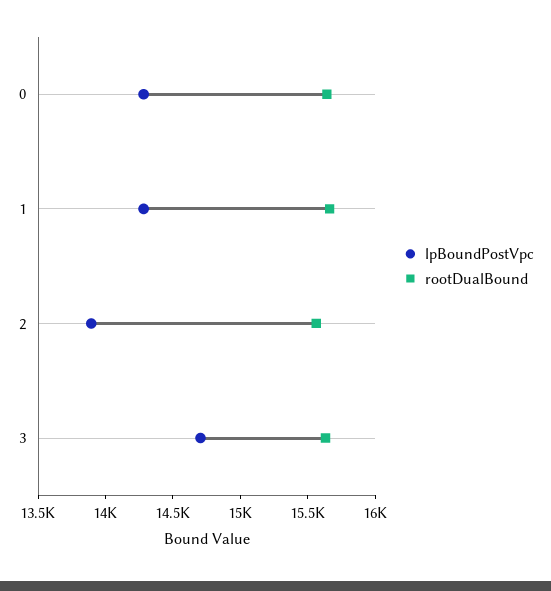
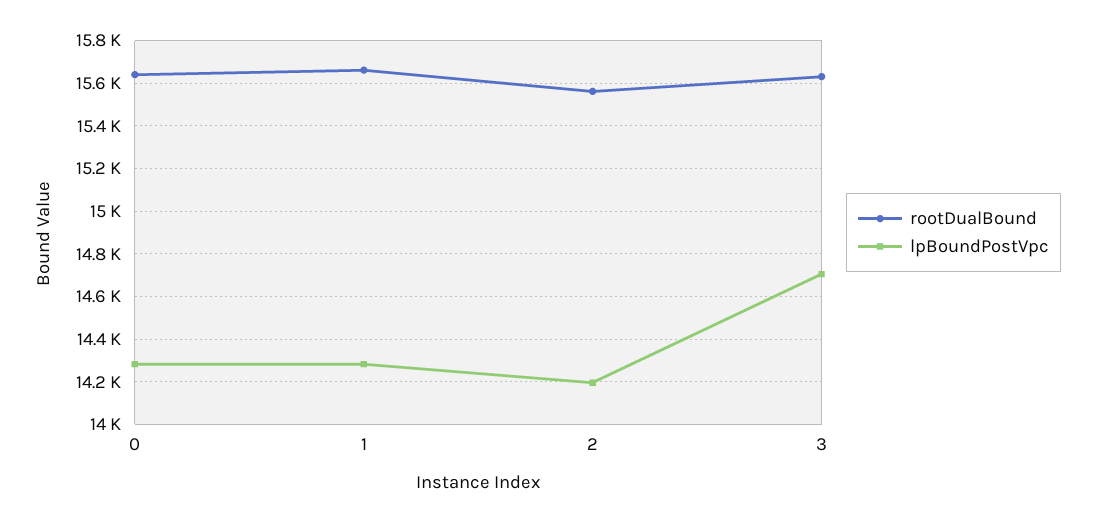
lpBoundPostVpc, 2: 13900 -> 14200

